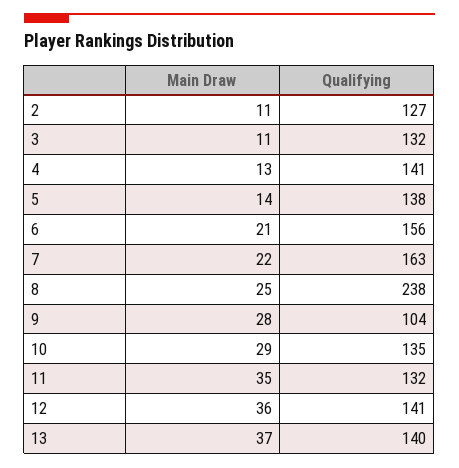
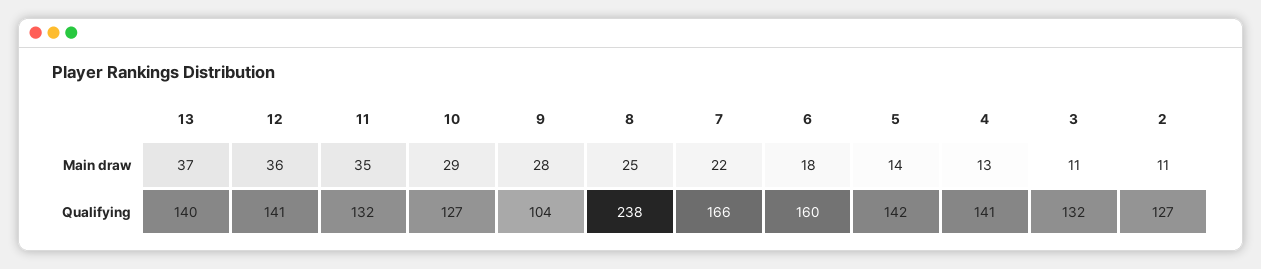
Qualifying, 5: 138 -> 142
Main Draw, 6: 21 -> 18
Qualifying, 6: 156 -> 160
Qualifying, 7: 163 -> 166
Qualifying, 10: 135 -> 127

